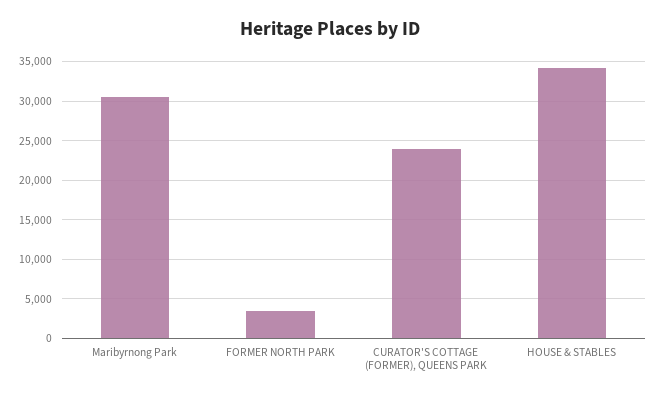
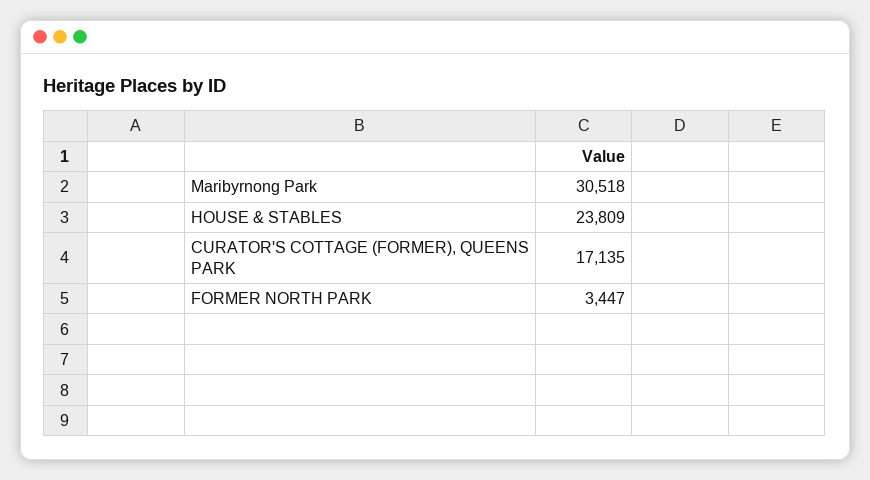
CURATOR'S COTTAGE (FORMER), QUEENS PARK: 24000 -> 17135
HOUSE & STABLES: 34000 -> 23809

